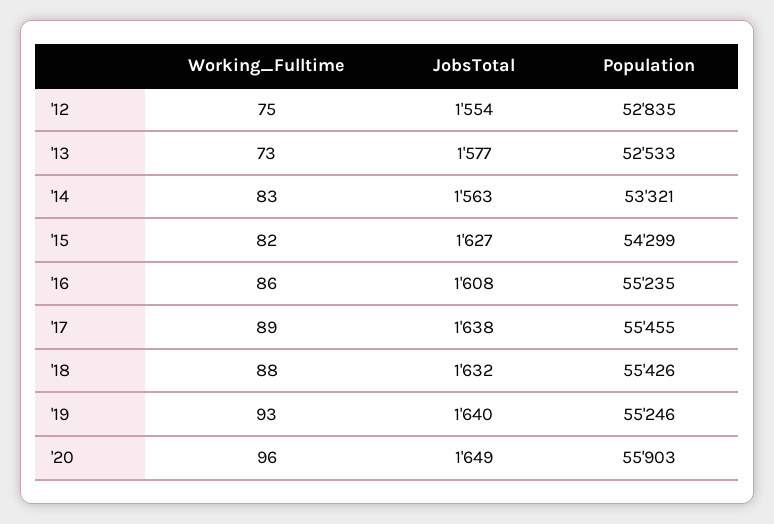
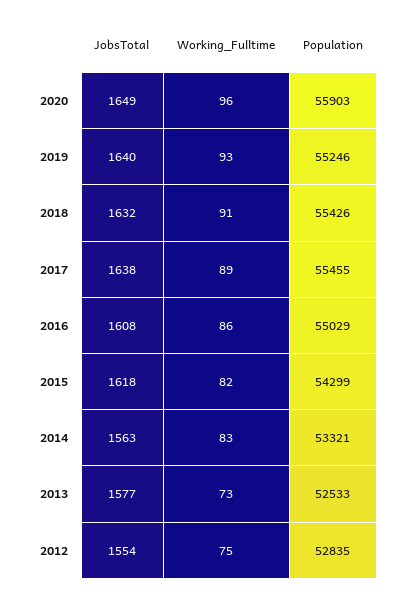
JobsTotal, '15: 1627 -> 1618
Population, '16: 55235 -> 55029
Working_Fulltime, '18: 88 -> 91

